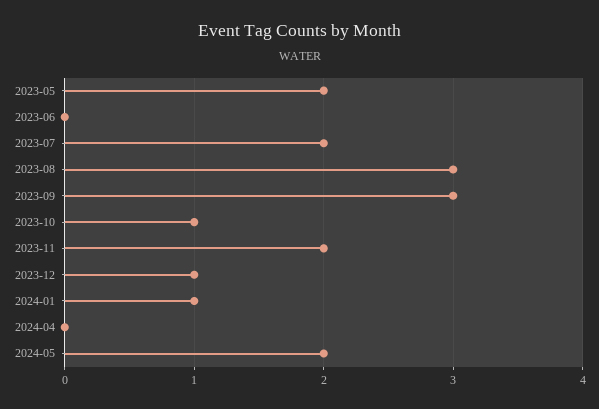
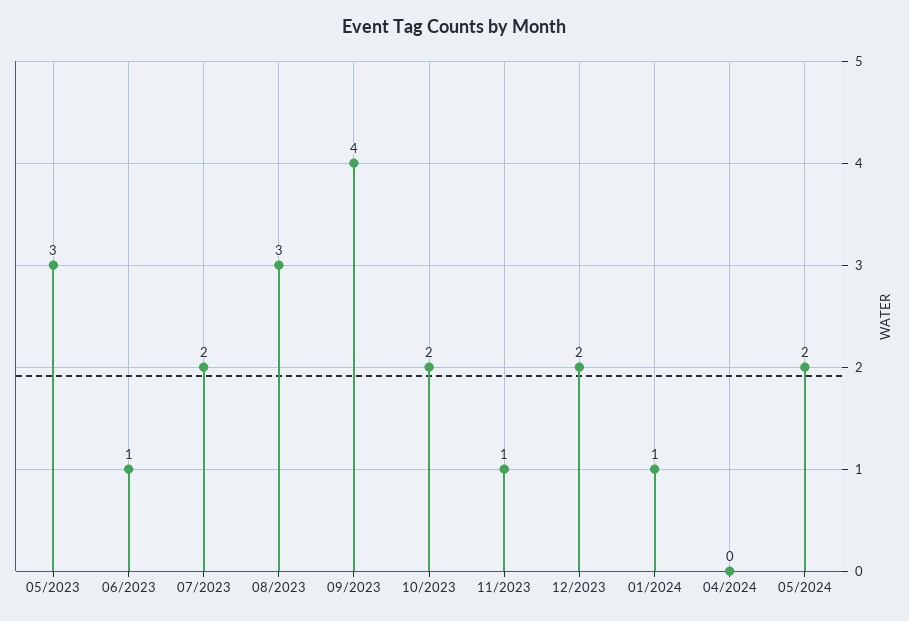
2023-05: 2 -> 3
2023-06: 0 -> 1
2023-09: 3 -> 4
2023-10: 1 -> 2
2023-11: 2 -> 1
2023-12: 1 -> 2

